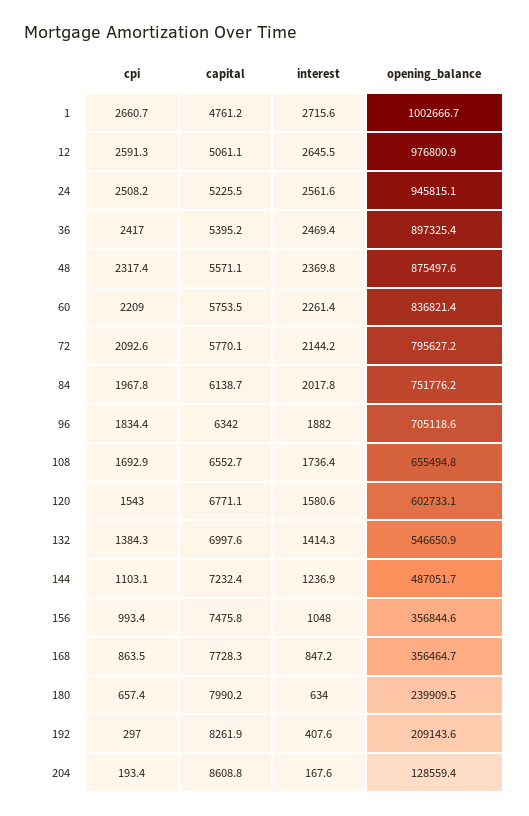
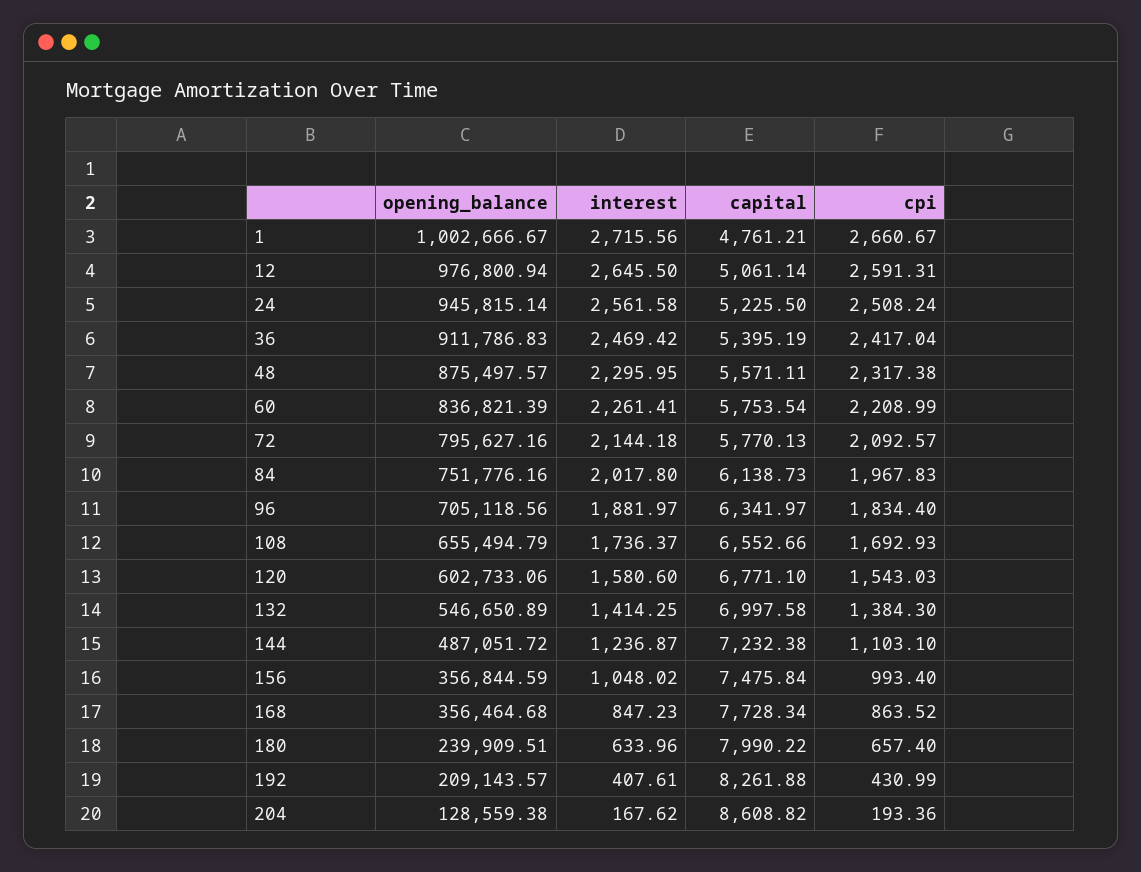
opening_balance, 36: 897325.4 -> 911786.83
interest, 48: 2369.8 -> 2295.95
cpi, 192: 297 -> 430.99

